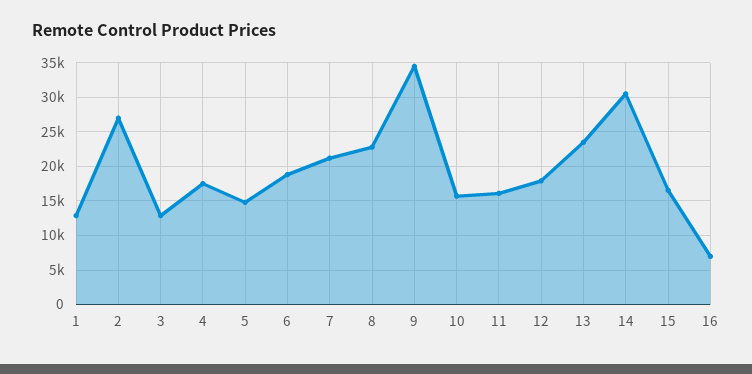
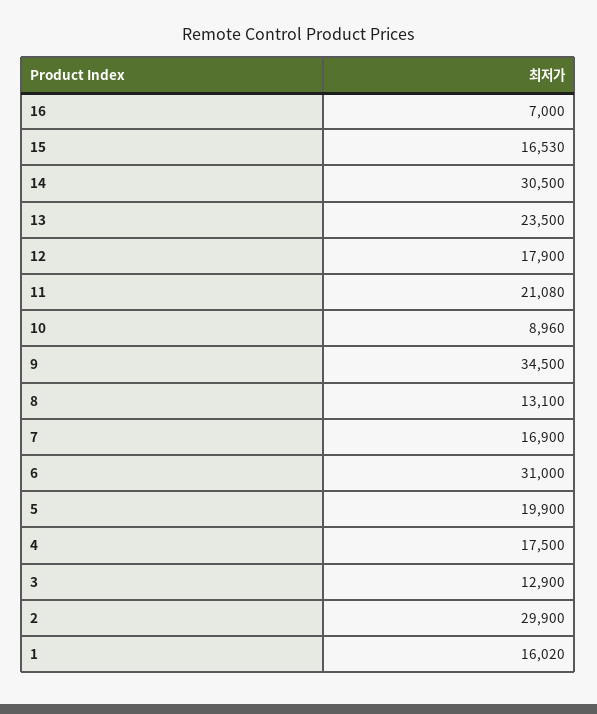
1: 13000 -> 16020
2: 27000 -> 29900
5: 15000 -> 19900
6: 19000 -> 31000
7: 21000 -> 16900
8: 23000 -> 13100
10: 16000 -> 8960
11: 16000 -> 21080

